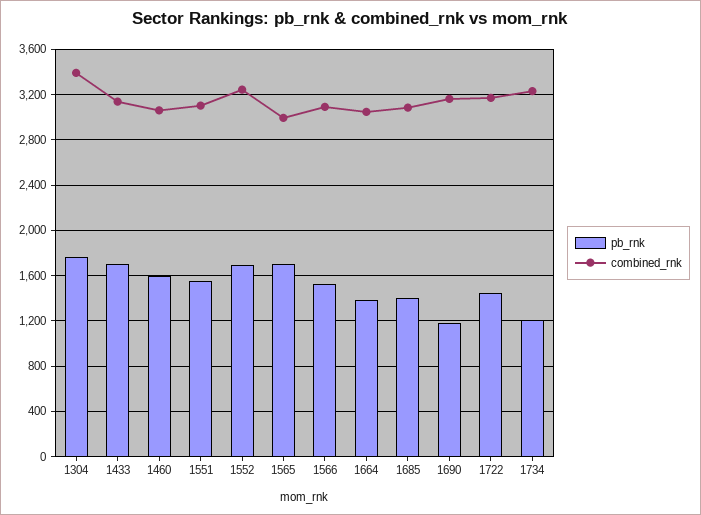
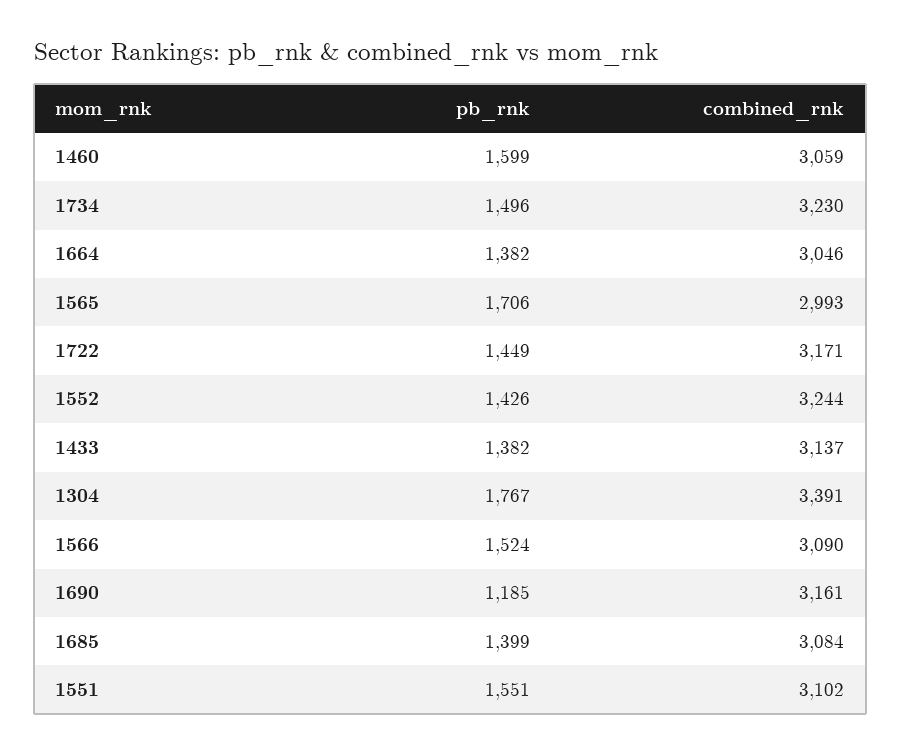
pb_rnk, 1433: 1700 -> 1382
pb_rnk, 1552: 1700 -> 1426
pb_rnk, 1734: 1200 -> 1496

